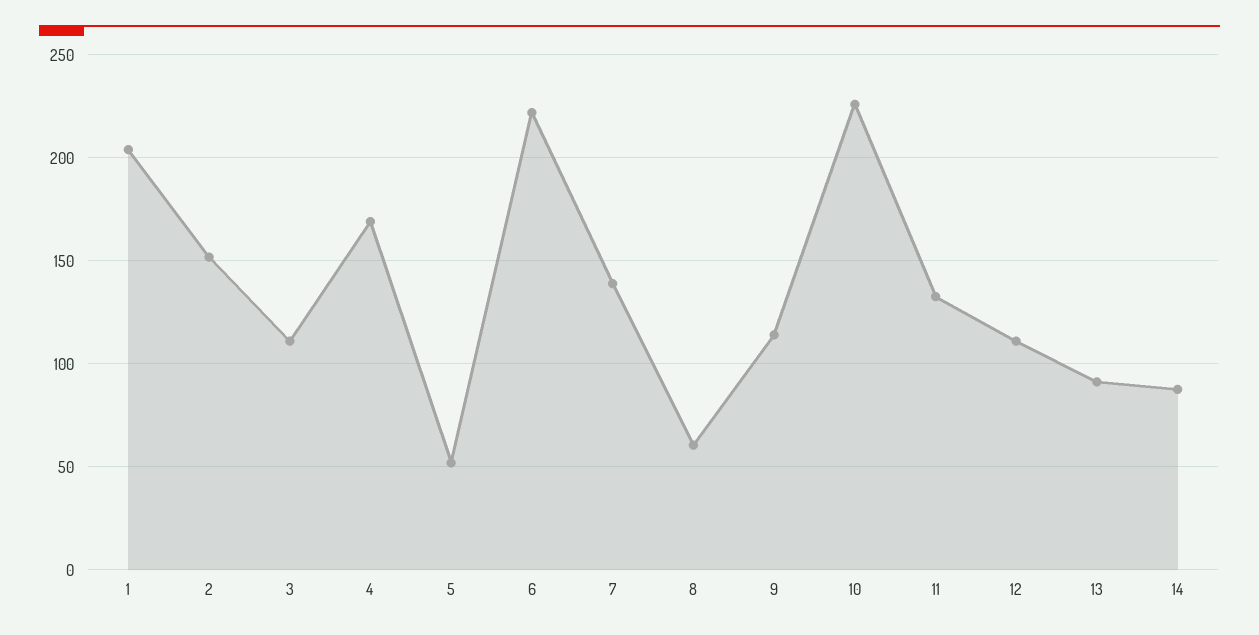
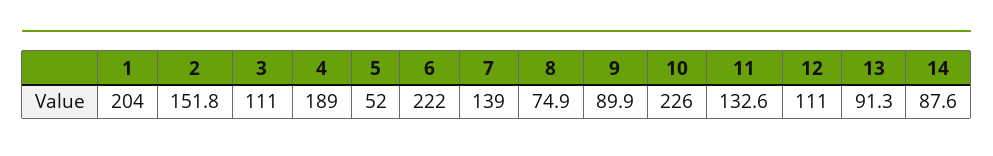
4: 170 -> 189
8: 60 -> 74.9
9: 115 -> 89.9

